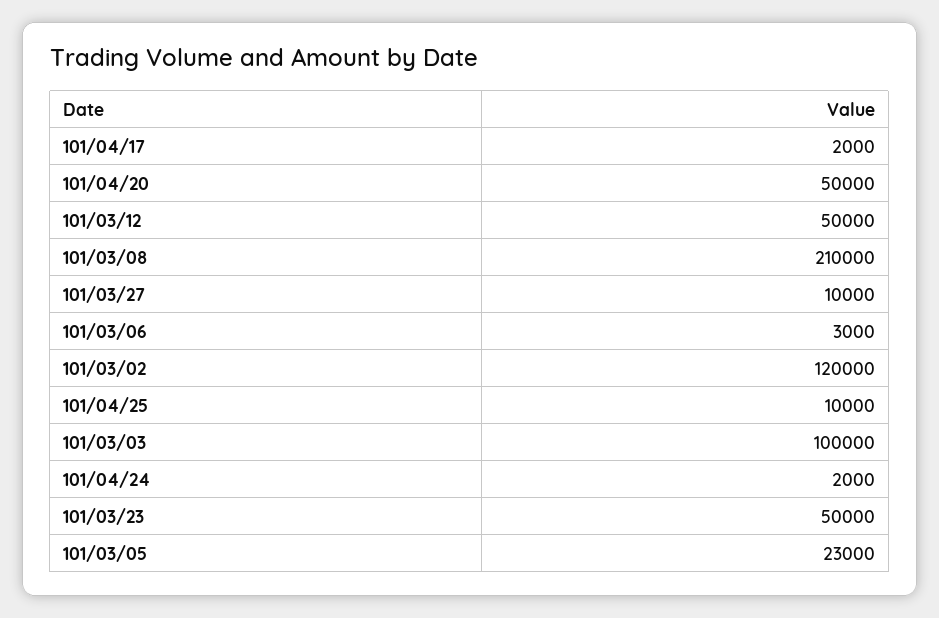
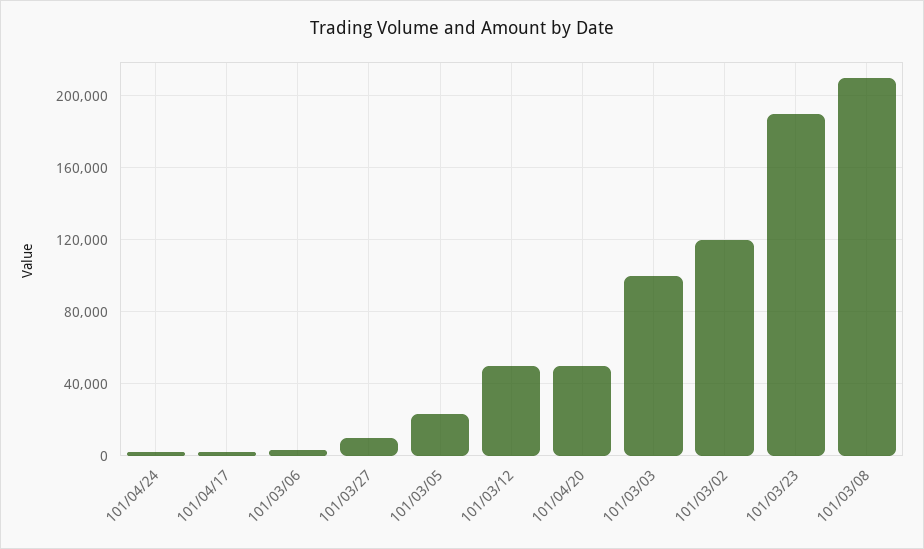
101/04/25: 10000 -> none
101/03/23: 50000 -> 190000

